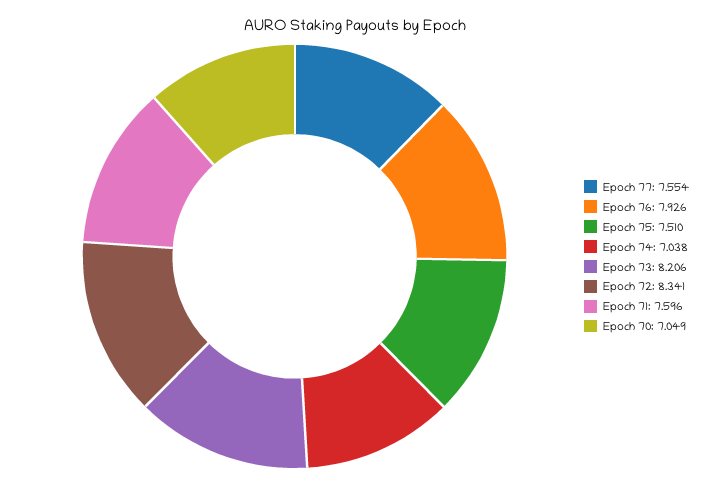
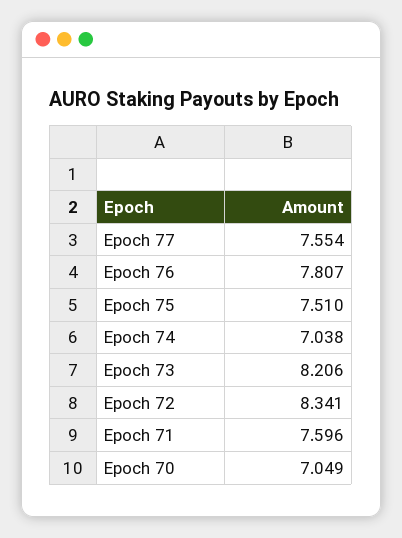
Epoch 76: 7.926 -> 7.807

